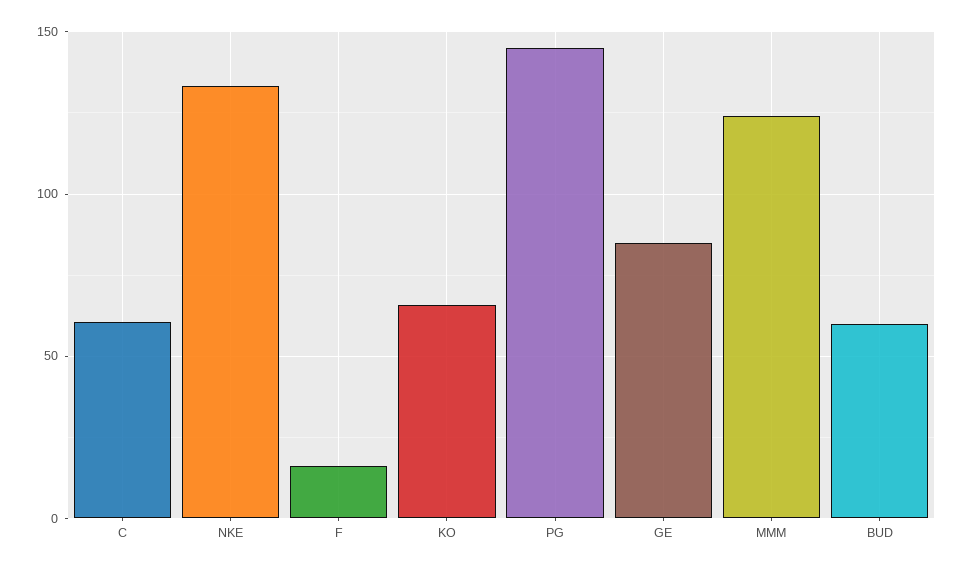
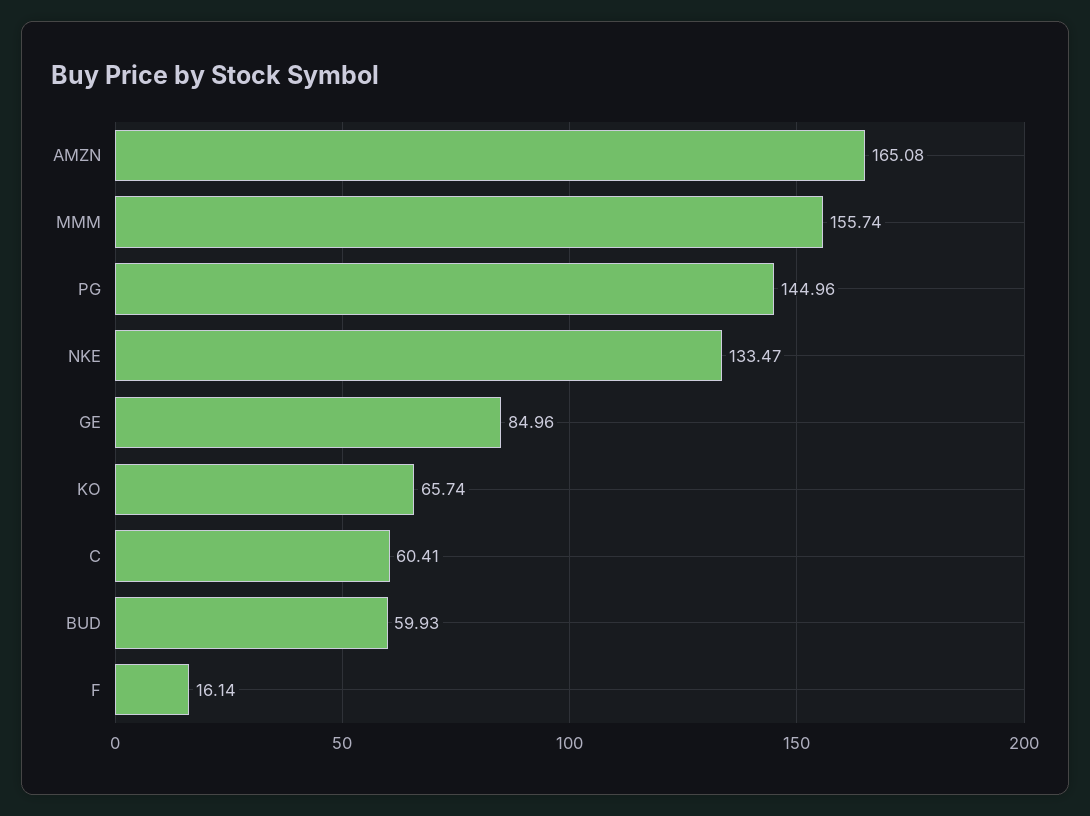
MMM: 125 -> 155.74
AMZN: none -> 165.08

